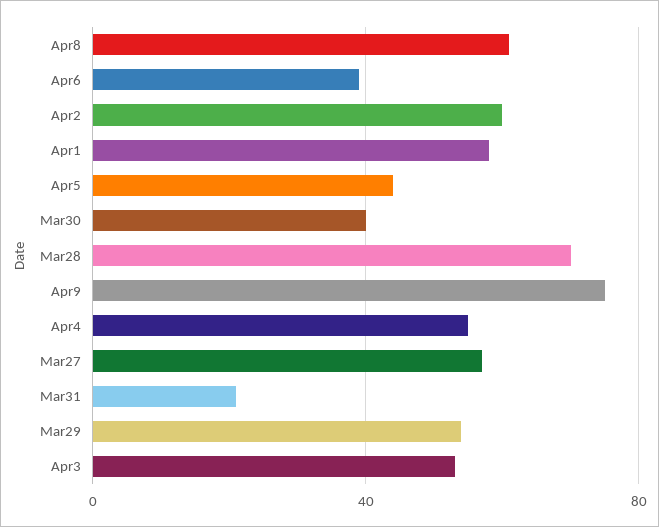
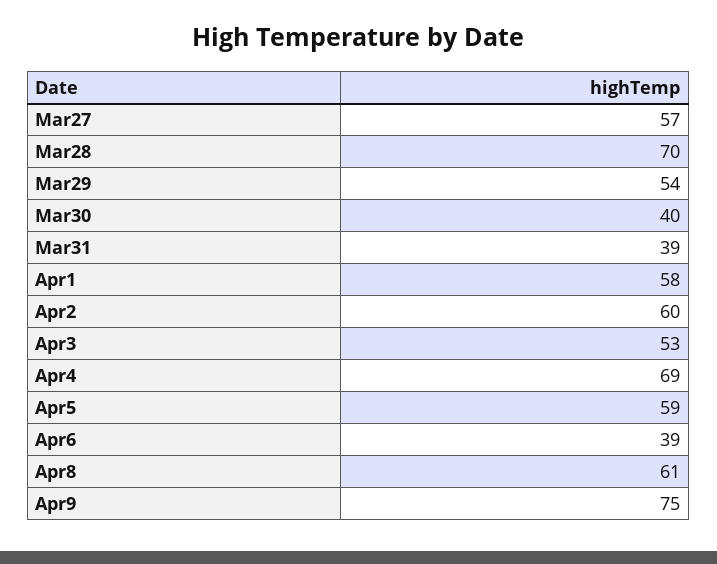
Apr5: 45 -> 59
Apr4: 55 -> 69
Mar31: 20 -> 39

